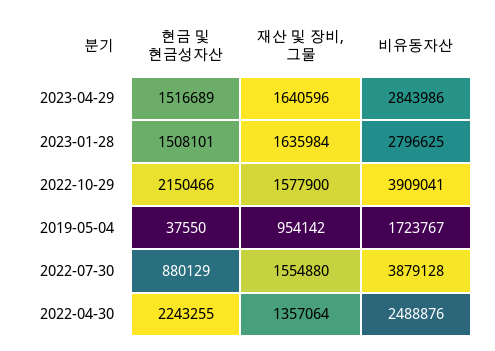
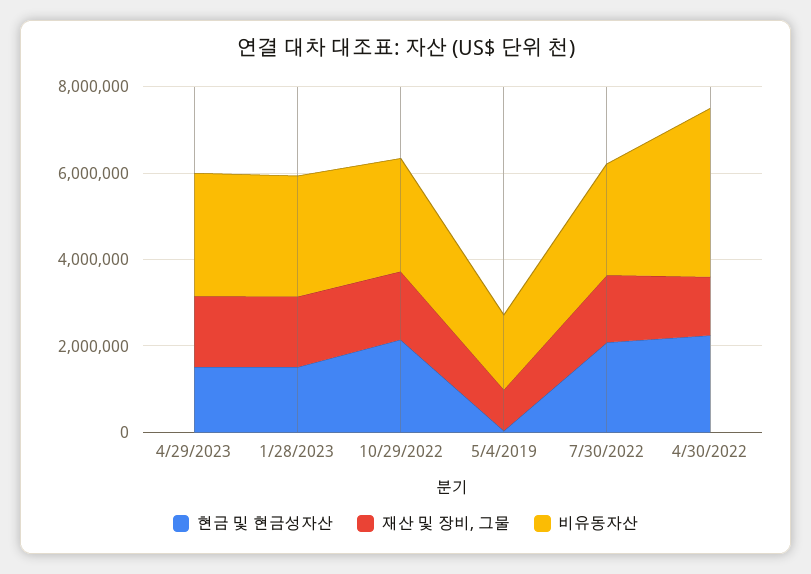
비유동자산, 2022-10-29: 3909041 -> 2500000
현금 및 현금성자산, 2022-07-30: 880129 -> 2000000
비유동자산, 2022-07-30: 3879128 -> 2500000
비유동자산, 2022-04-30: 2488876 -> 4000000

